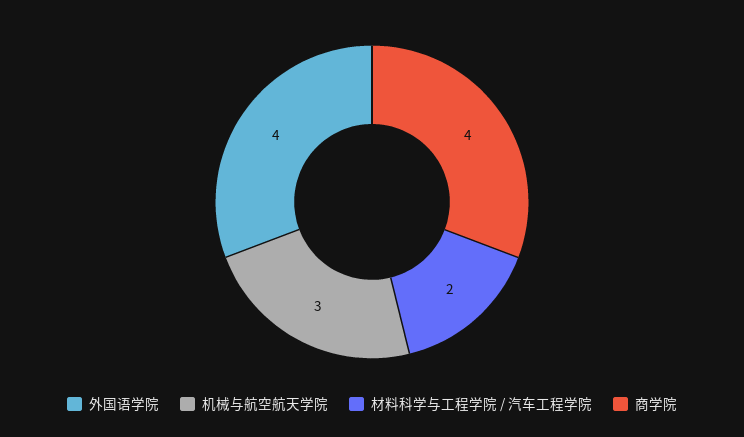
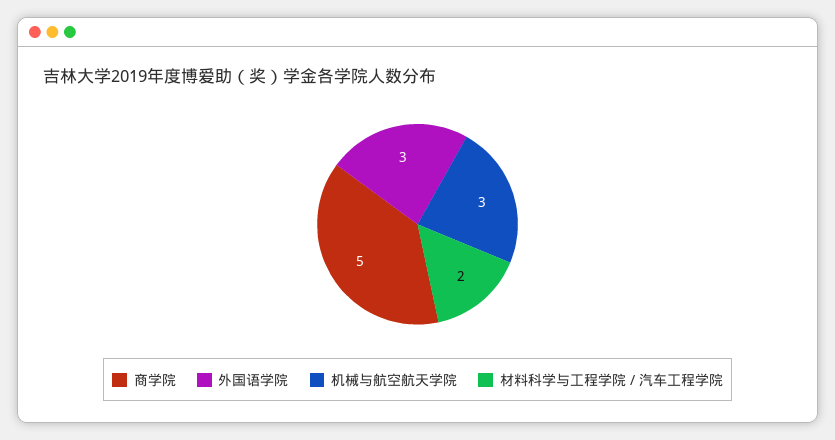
外国语学院: 4 -> 3
商学院: 4 -> 5

